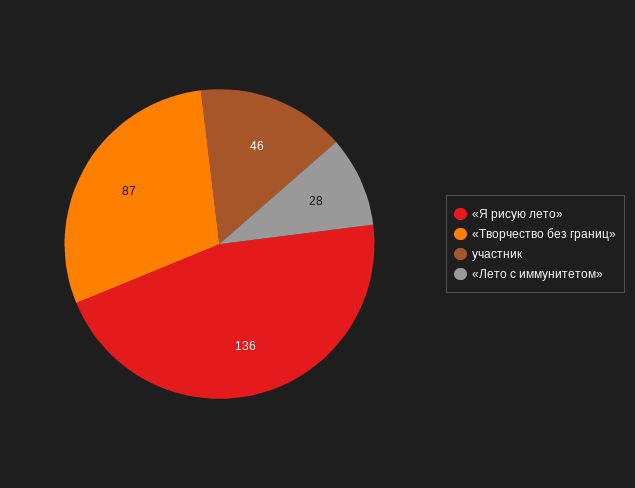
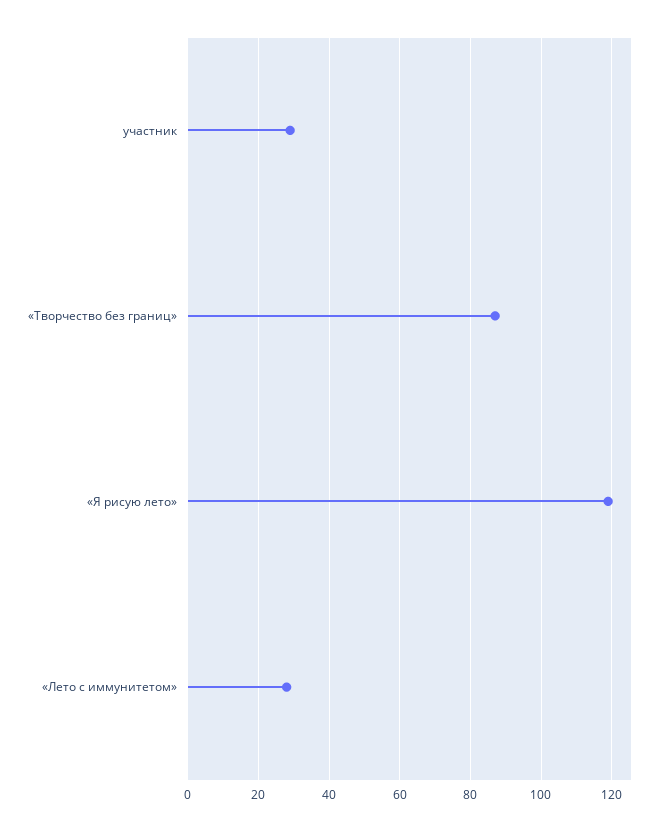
«Я рисую лето»: 136 -> 120
участник: 46 -> 30

